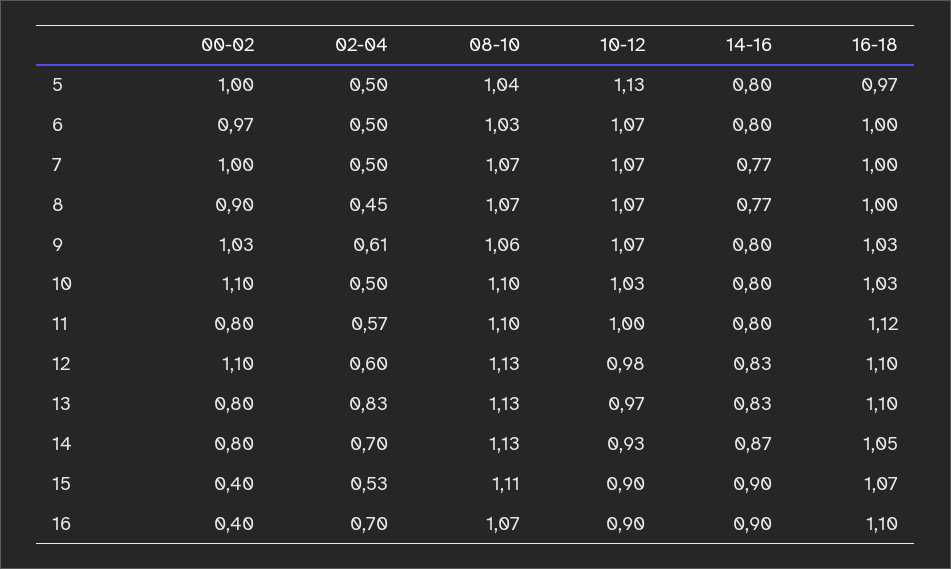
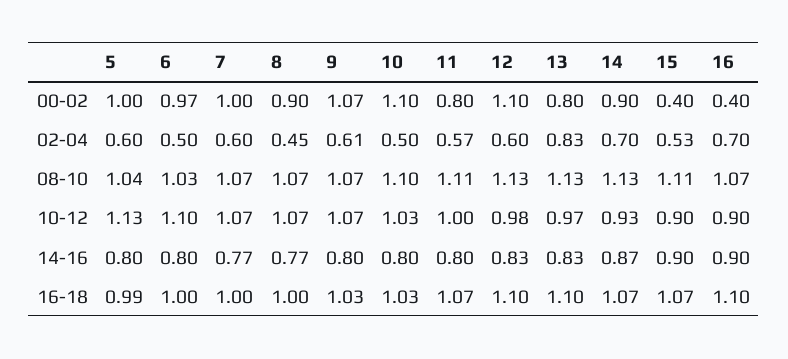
02-04, 5: 0.5 -> 0.6
16-18, 5: 0.97 -> 0.99
10-12, 6: 1.07 -> 1.1
02-04, 7: 0.5 -> 0.6
00-02, 9: 1.03 -> 1.07
08-10, 9: 1.06 -> 1.07
08-10, 11: 1.1 -> 1.11
16-18, 11: 1.12 -> 1.07
00-02, 14: 0.8 -> 0.9
16-18, 14: 1.05 -> 1.07

